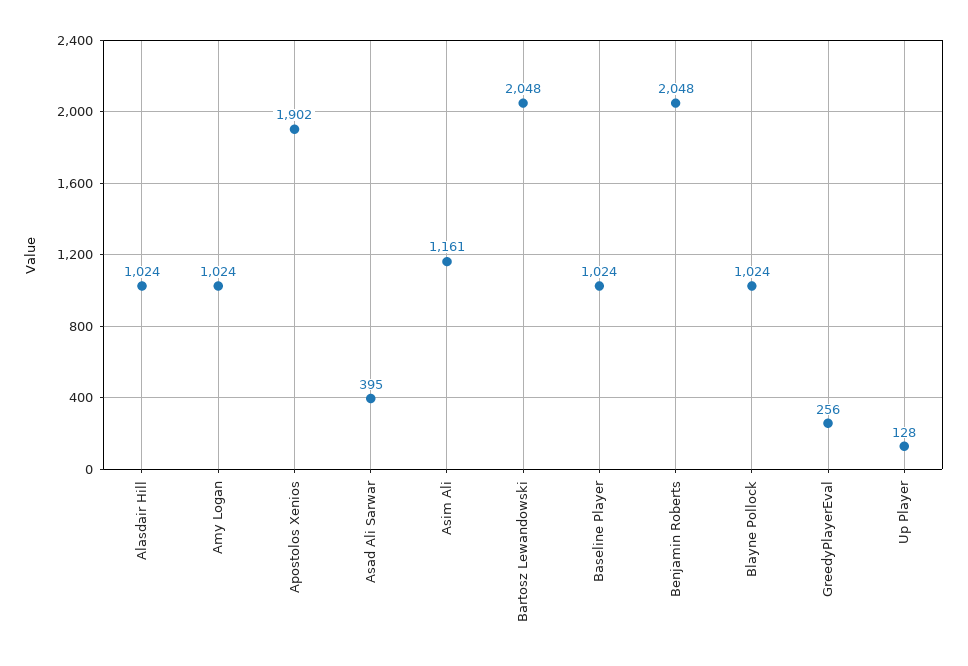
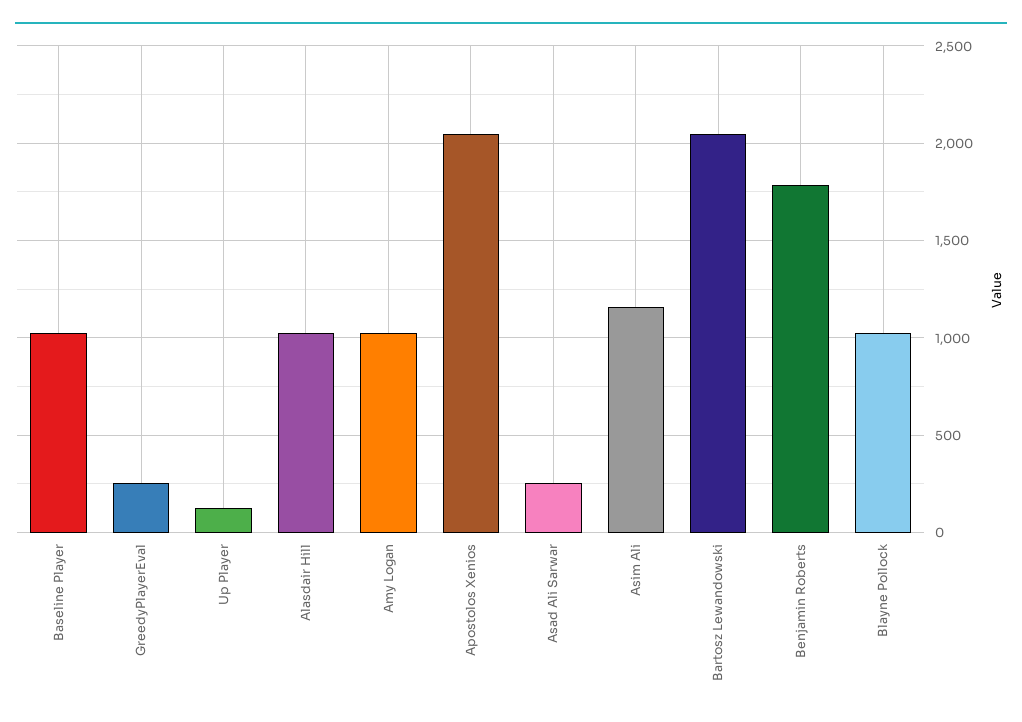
Apostolos Xenios: 1902 -> 2050
Asad Ali Sarwar: 395 -> 250
Benjamin Roberts: 2048 -> 1800

